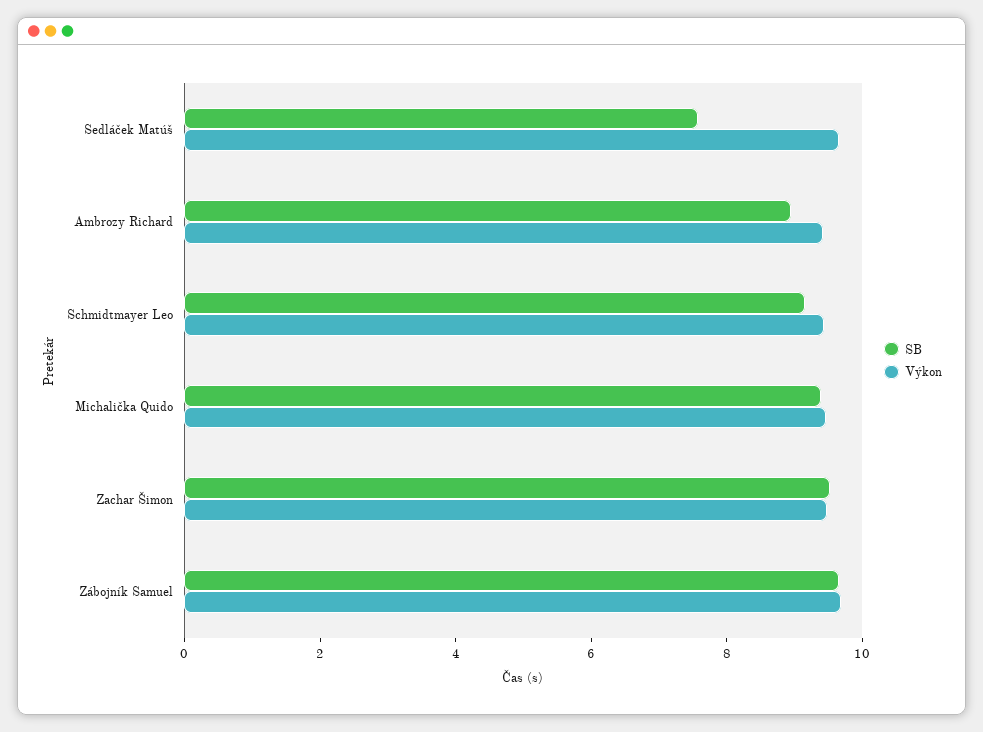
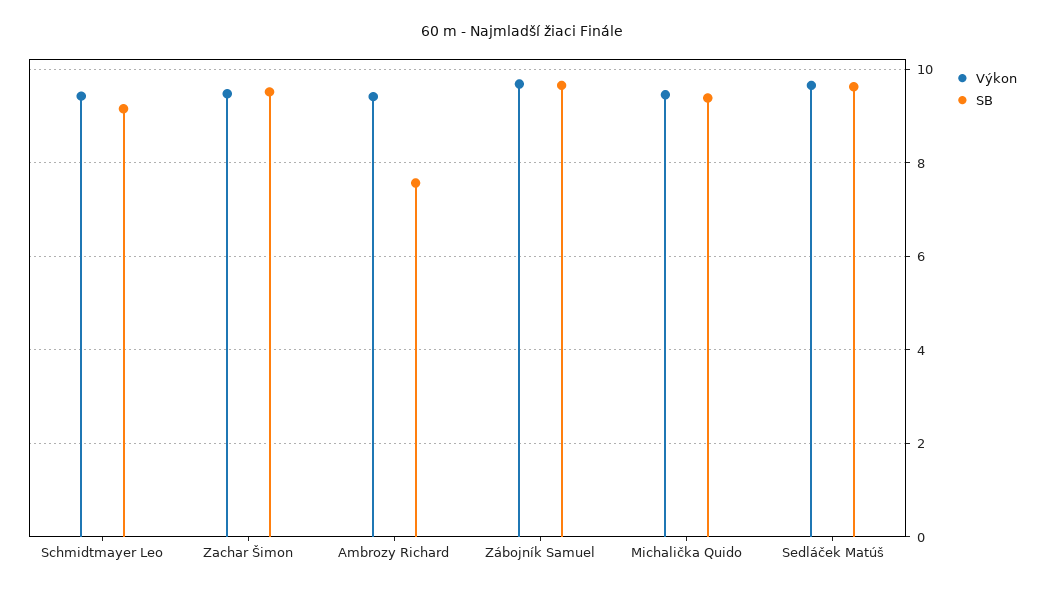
SB, Sedláček Matúš: 7.5 -> 9.6
SB, Ambrozy Richard: 9 -> 7.6

